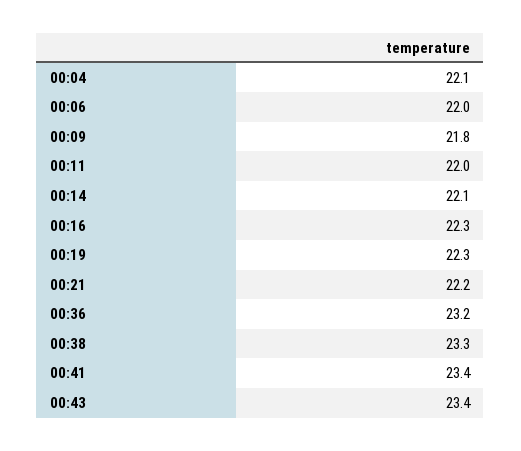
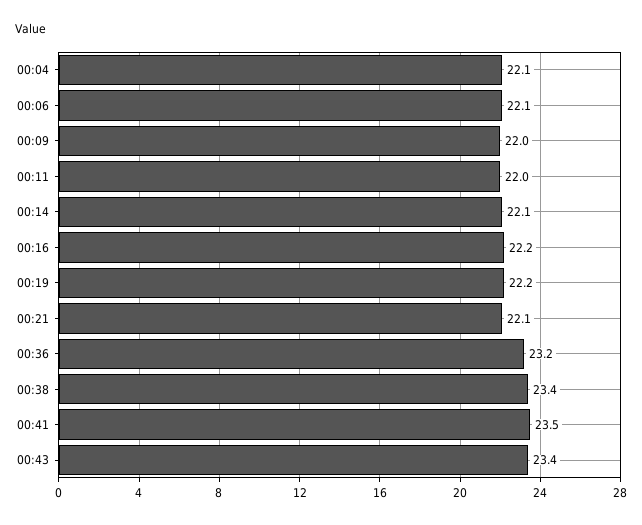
00:06: 22 -> 22.1
00:09: 21.8 -> 22
00:16: 22.3 -> 22.2
00:19: 22.3 -> 22.2
00:21: 22.2 -> 22.1
00:38: 23.3 -> 23.4
00:41: 23.4 -> 23.5

